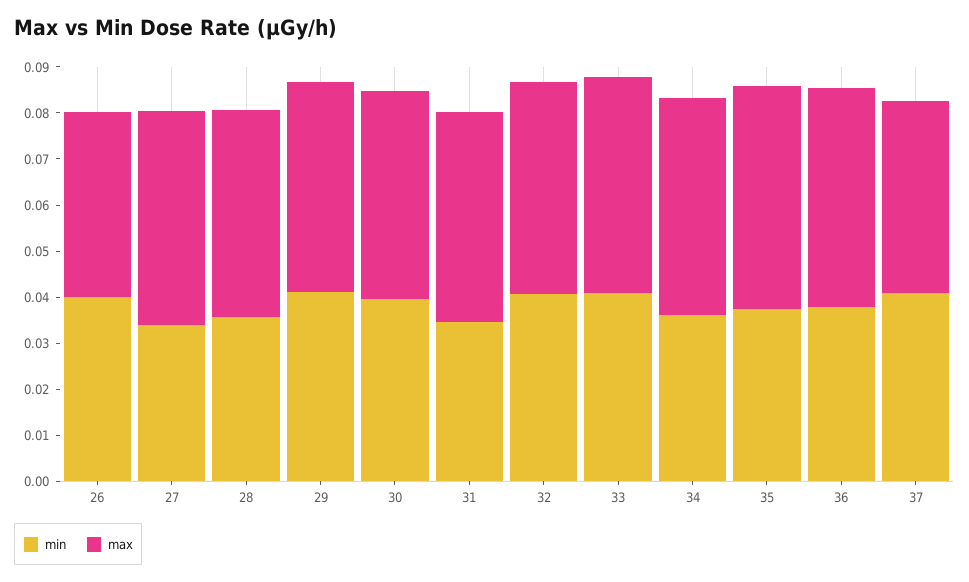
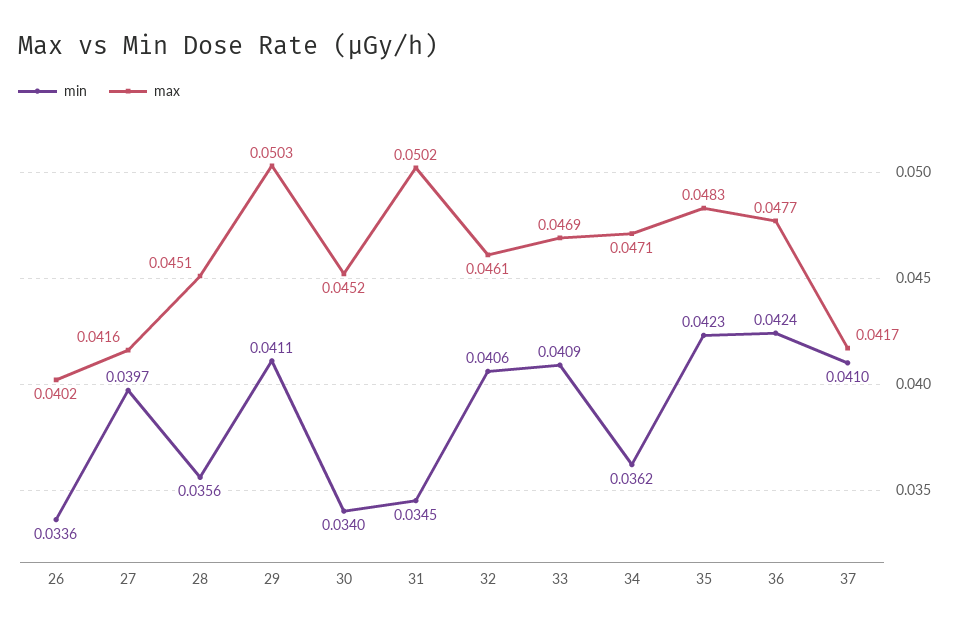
min, 26: 0.04 -> 0.0336
min, 27: 0.034 -> 0.0397
max, 27: 0.046 -> 0.0416
max, 29: 0.046 -> 0.0503
min, 30: 0.04 -> 0.034
max, 31: 0.046 -> 0.0502
min, 35: 0.038 -> 0.0423
min, 36: 0.038 -> 0.0424

